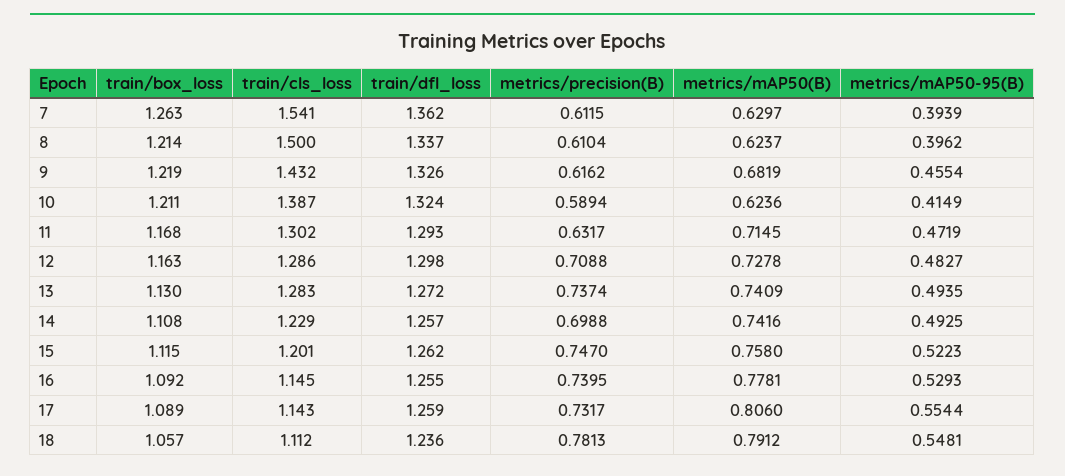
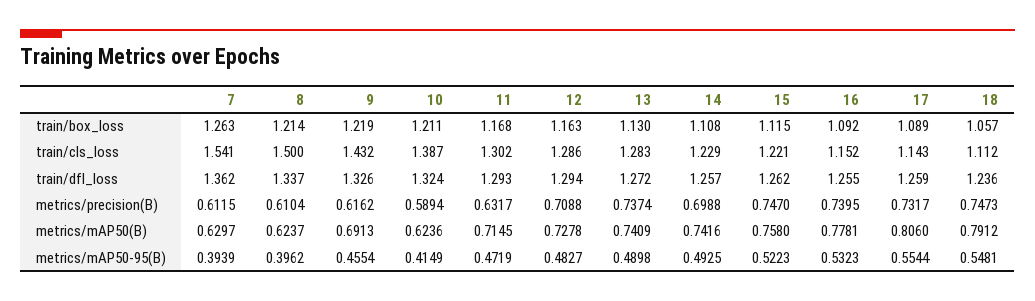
metrics/mAP50(B), 9: 0.6819 -> 0.6913
train/dfl_loss, 12: 1.298 -> 1.294
metrics/mAP50-95(B), 13: 0.4935 -> 0.4898
train/cls_loss, 15: 1.201 -> 1.221
train/cls_loss, 16: 1.145 -> 1.152
metrics/mAP50-95(B), 16: 0.5293 -> 0.5323
metrics/precision(B), 18: 0.7813 -> 0.7473

